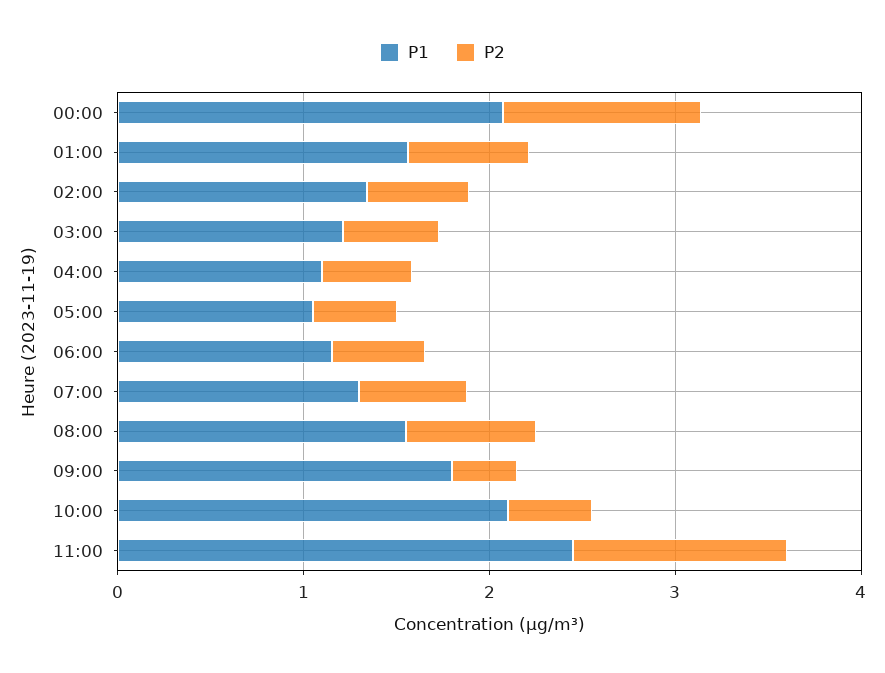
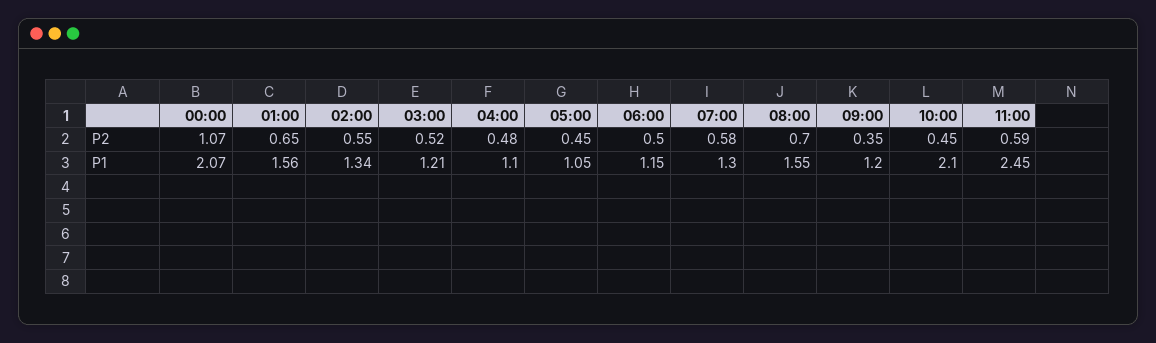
P1, 09:00: 1.8 -> 1.2
P2, 11:00: 1.2 -> 0.59

